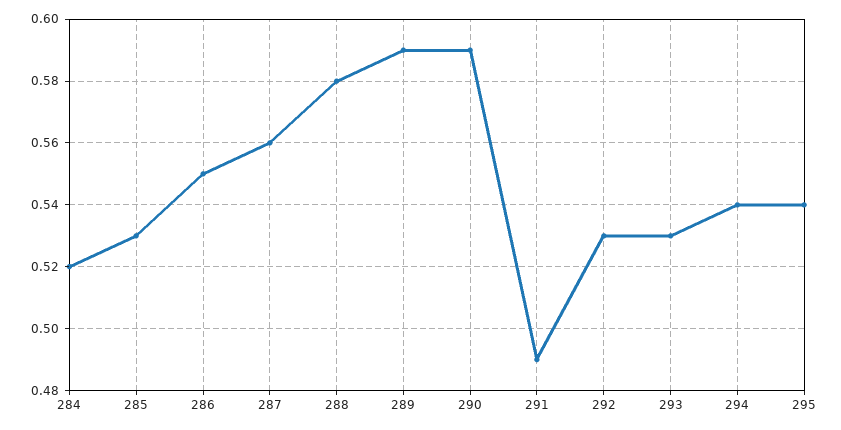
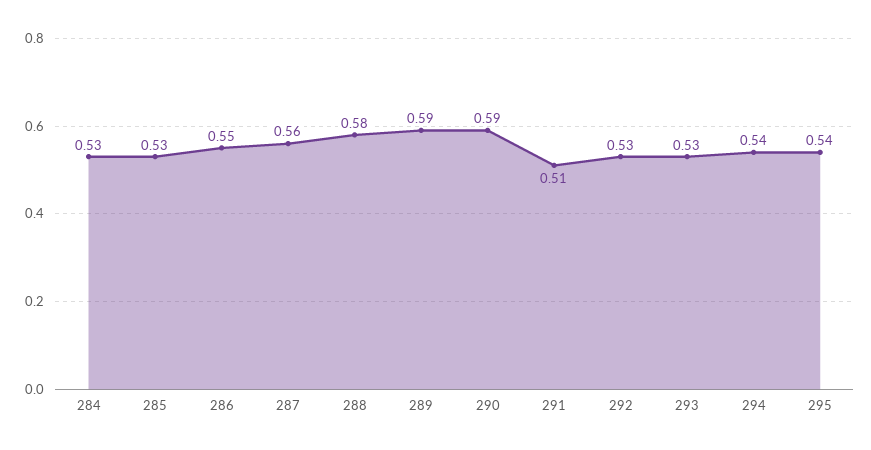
284: 0.52 -> 0.53
291: 0.49 -> 0.51

